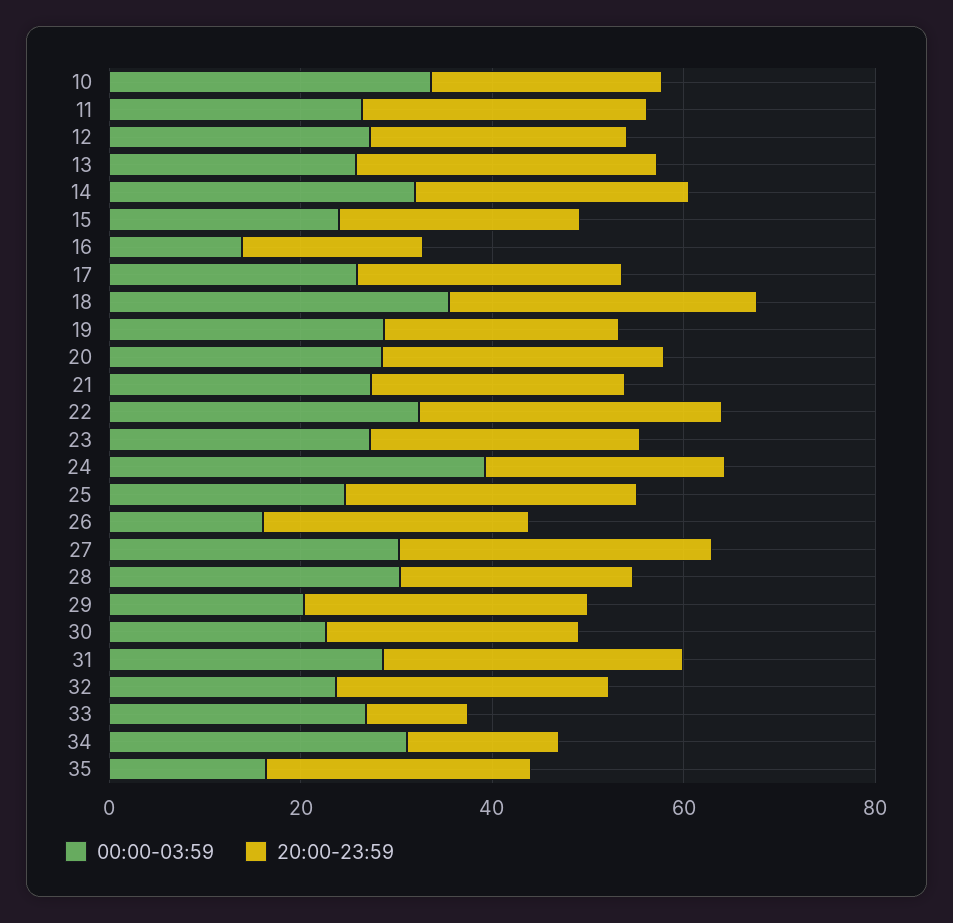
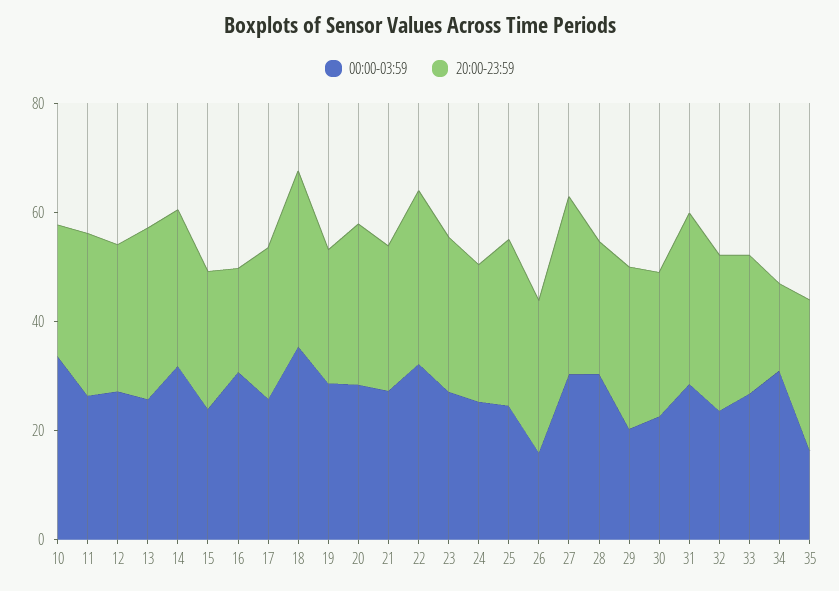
00:00-03:59, 16: 15 -> 30
00:00-03:59, 24: 40 -> 25
20:00-23:59, 33: 10 -> 25

